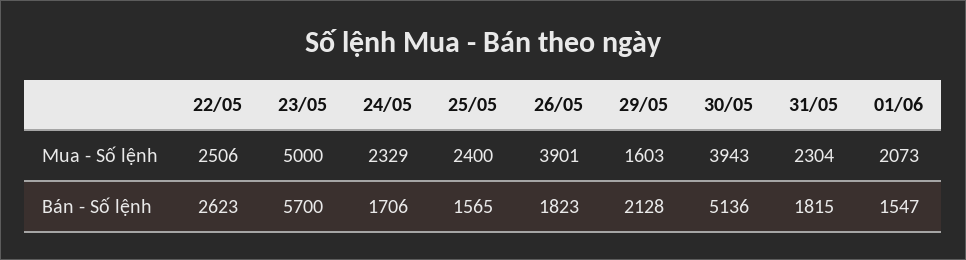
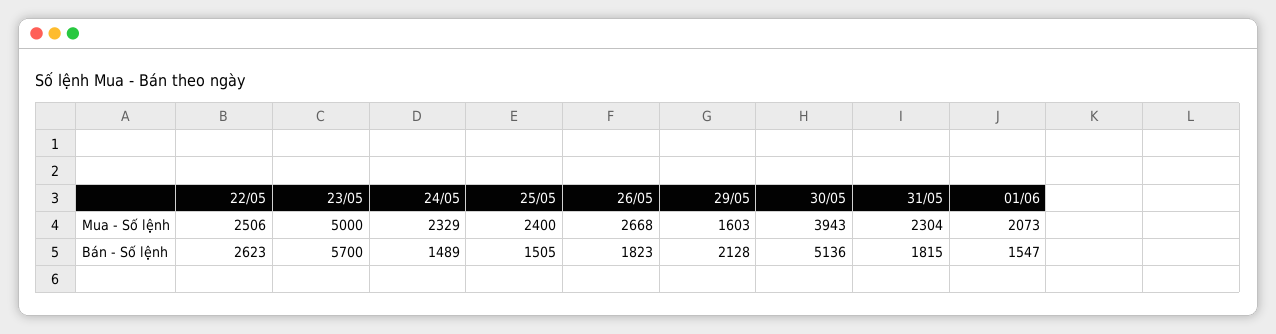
26/05, Mua - Số lệnh: 3901 -> 2668
24/05, Bán - Số lệnh: 1706 -> 1489
25/05, Bán - Số lệnh: 1565 -> 1505

